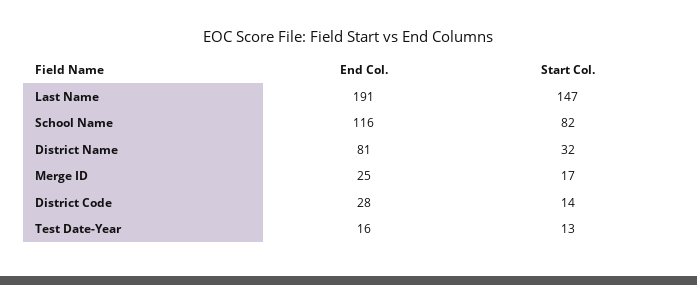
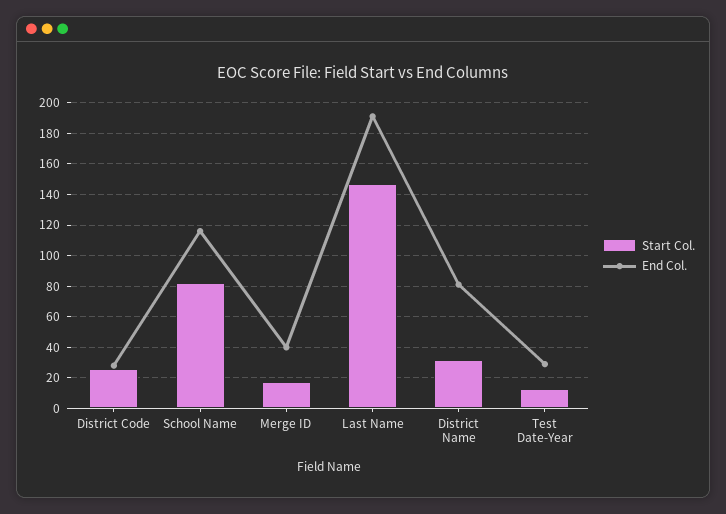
End Col., Merge ID: 25 -> 40
Start Col., District Code: 14 -> 25
End Col., Test Date-Year: 16 -> 30

